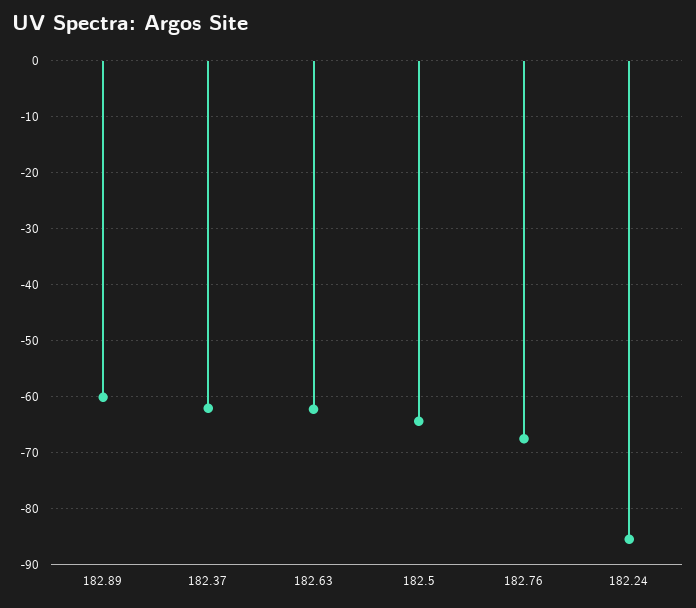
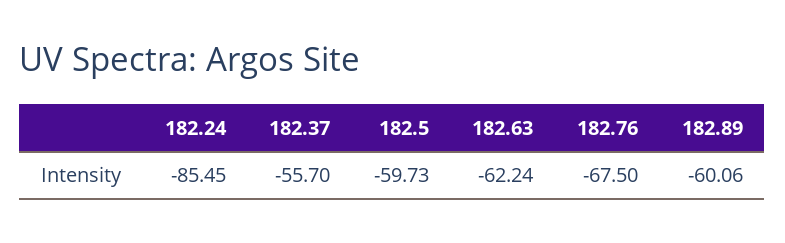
182.37: -62 -> -55.7
182.5: -64 -> -59.73

